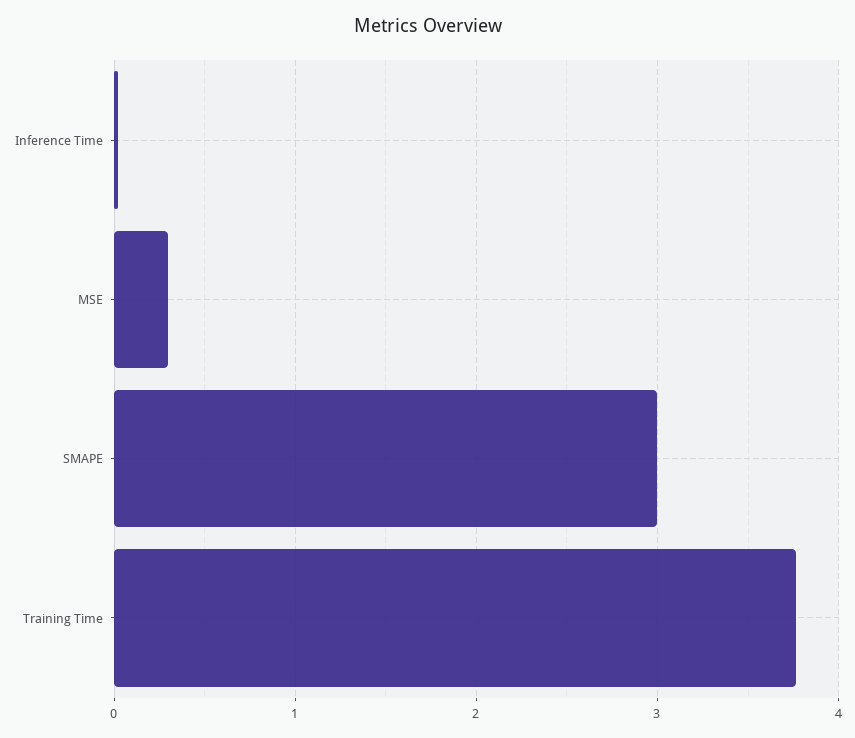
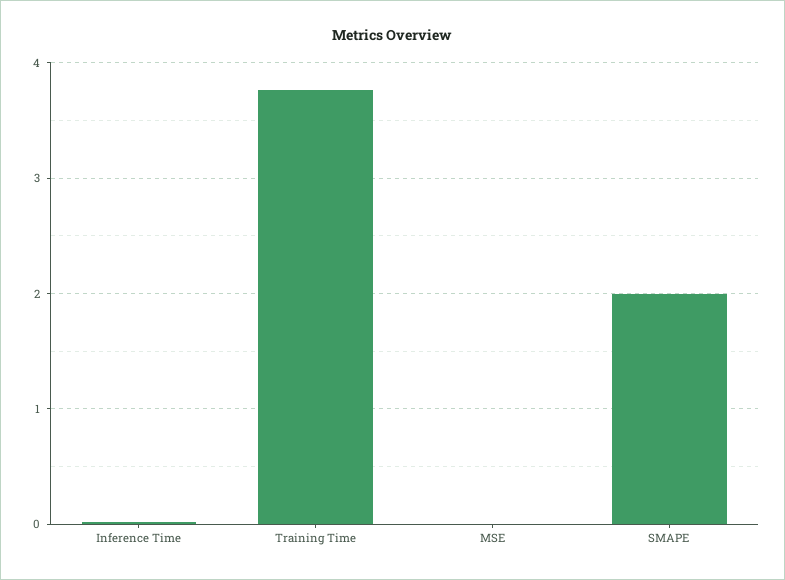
MSE: 0.3 -> 0
SMAPE: 3 -> 2

